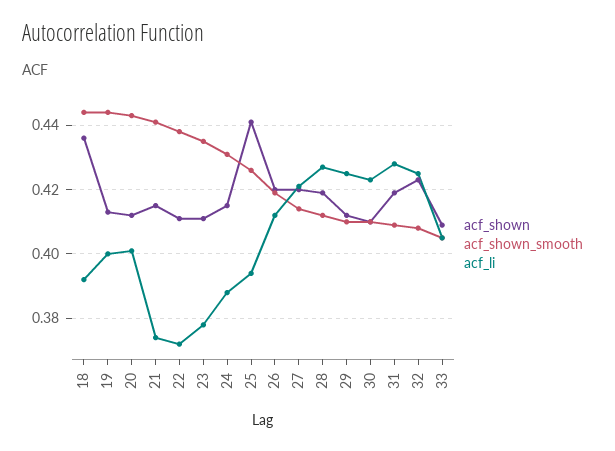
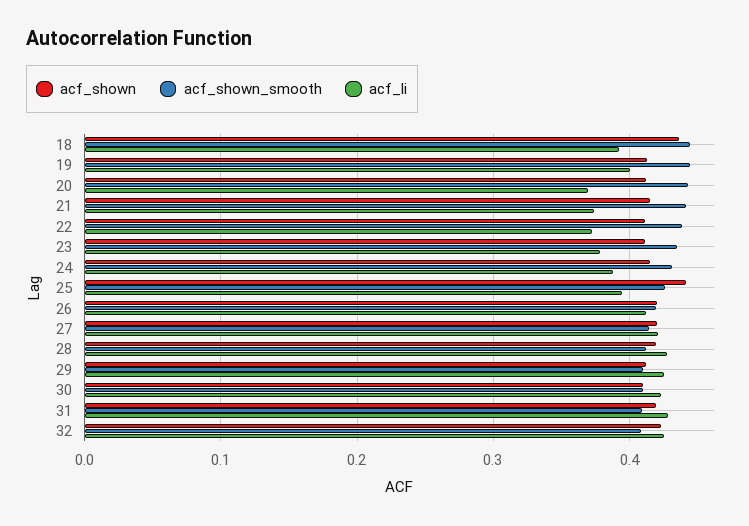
acf_li, 20: 0.4 -> 0.37
acf_shown, 33: 0.41 -> none
acf_shown_smooth, 33: 0.405 -> none
acf_li, 33: 0.405 -> none

